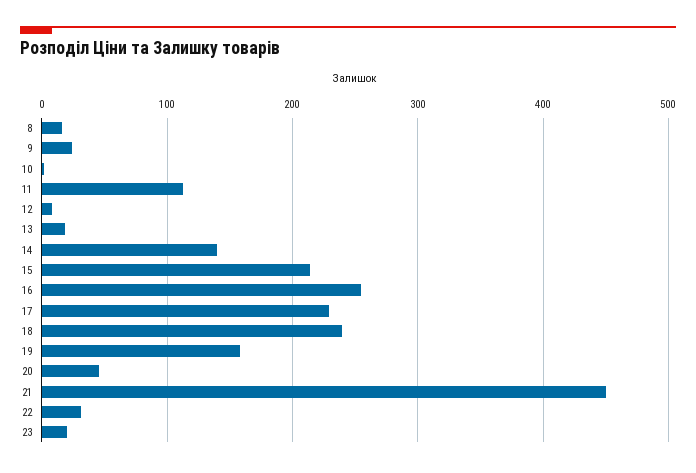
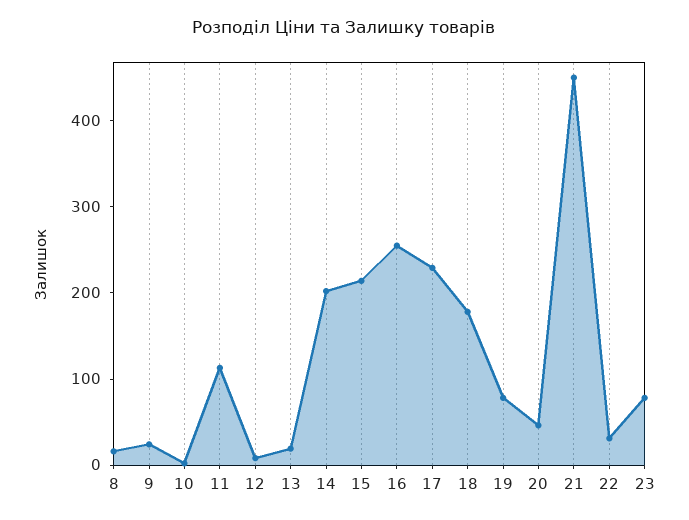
14: 140 -> 200
18: 240 -> 180
19: 160 -> 80
23: 20 -> 80

